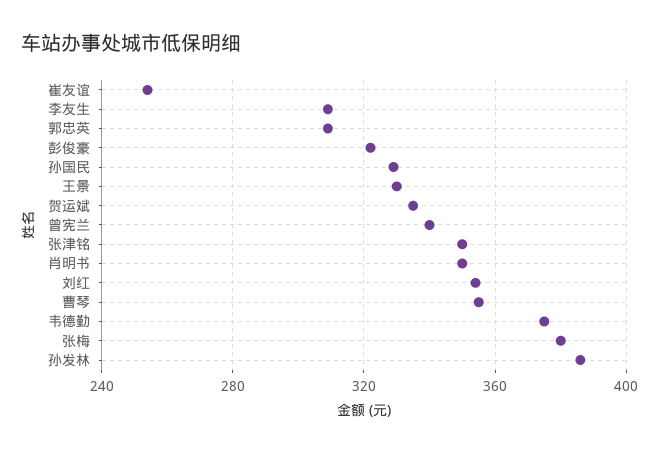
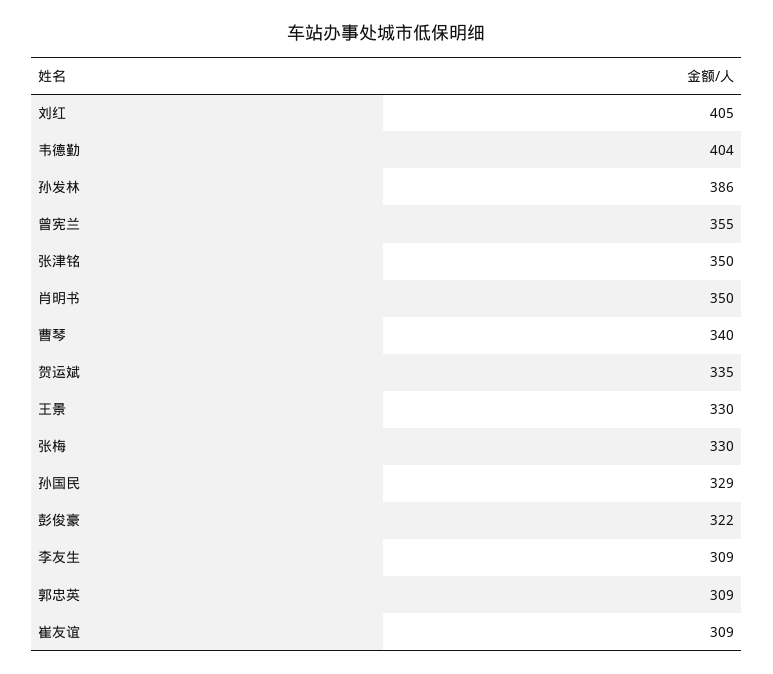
崔友谊: 255 -> 309
曾宪兰: 340 -> 355
刘红: 355 -> 405
曹琴: 355 -> 340
韦德勤: 375 -> 404
张梅: 380 -> 330

